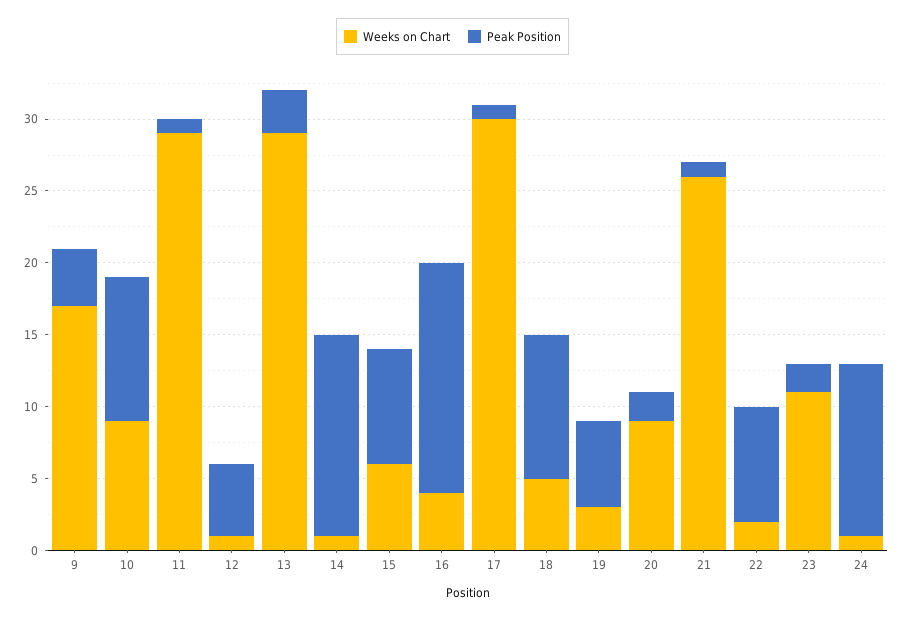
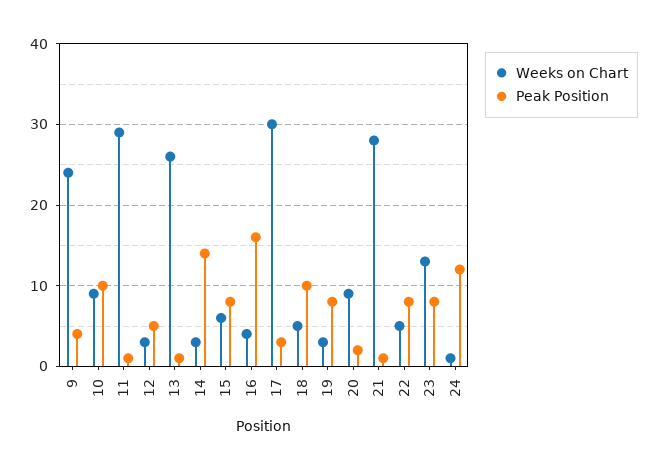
Weeks on Chart, 9: 17 -> 24
Weeks on Chart, 12: 1 -> 3
Weeks on Chart, 13: 29 -> 26
Peak Position, 13: 3 -> 1
Weeks on Chart, 14: 1 -> 3
Peak Position, 17: 1 -> 3
Peak Position, 19: 6 -> 8
Weeks on Chart, 21: 26 -> 28
Weeks on Chart, 22: 2 -> 5
Weeks on Chart, 23: 11 -> 13
Peak Position, 23: 2 -> 8

